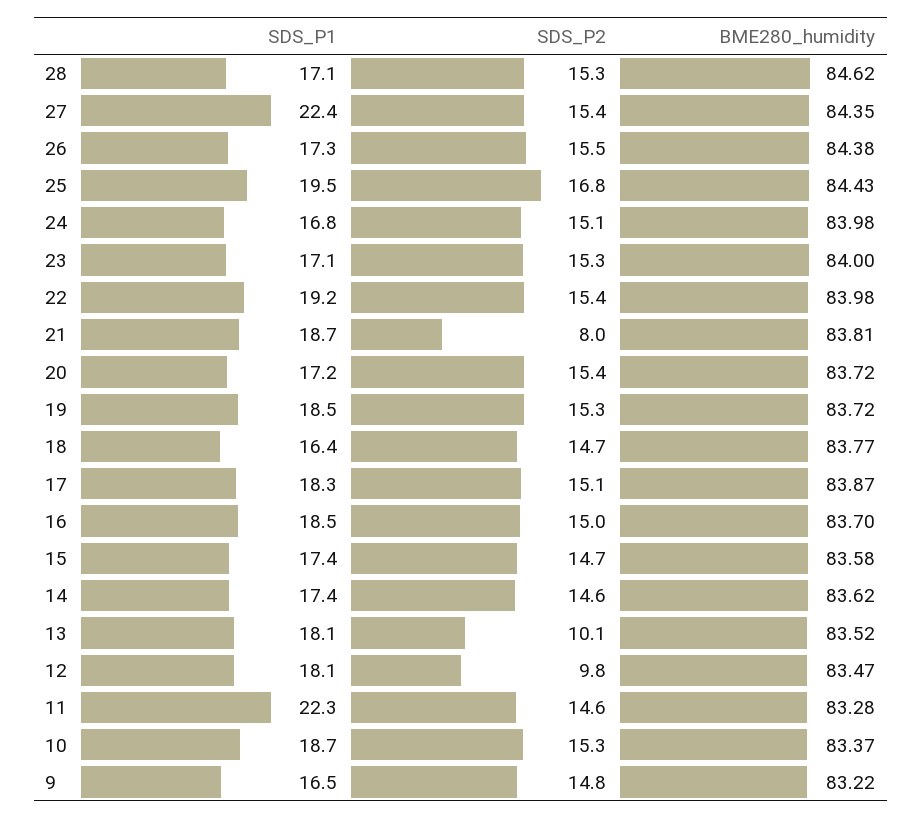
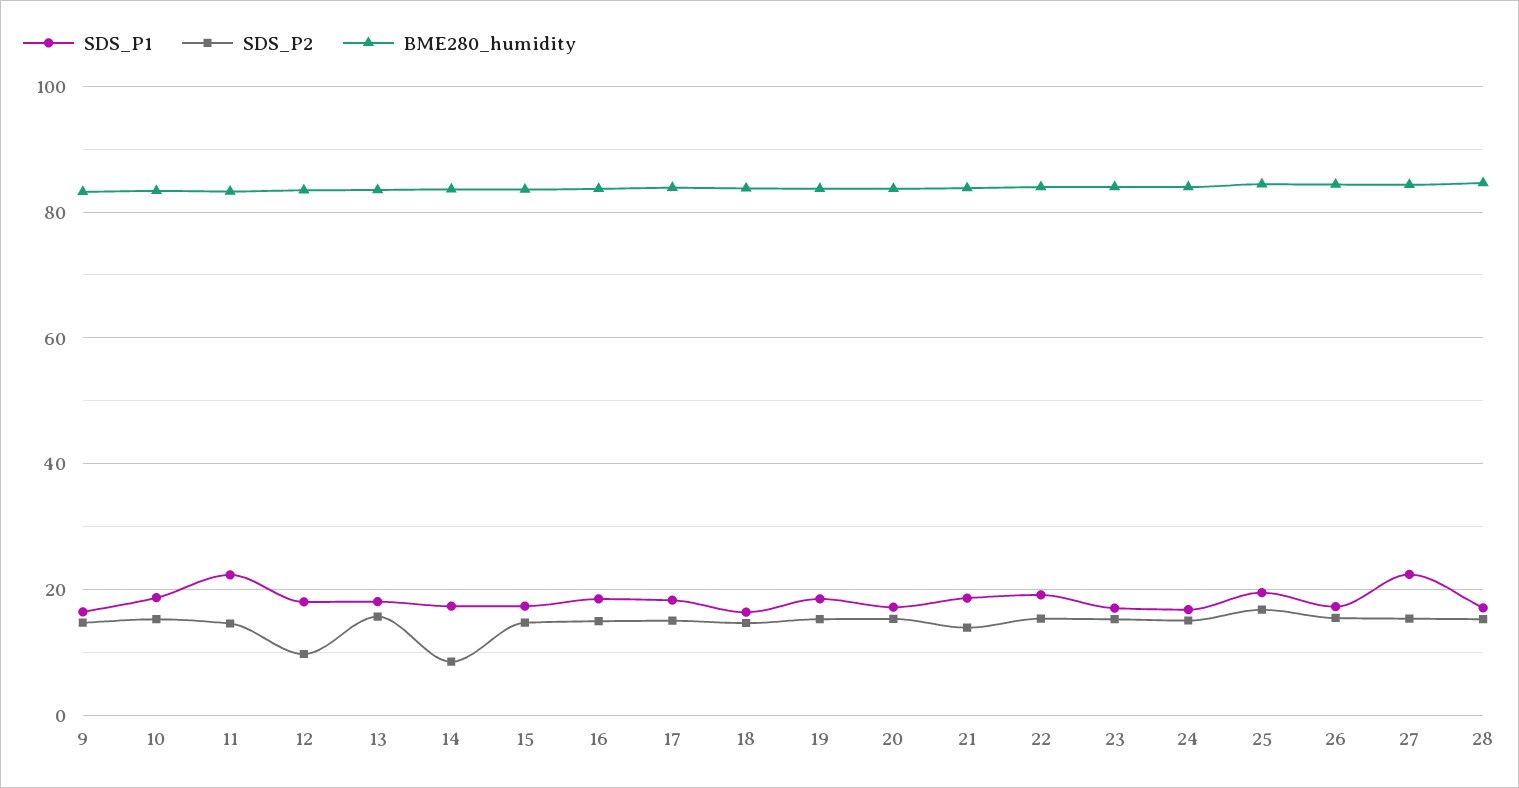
SDS_P2, 21: 8 -> 14
SDS_P2, 14: 14.6 -> 8
SDS_P2, 13: 10.1 -> 16

